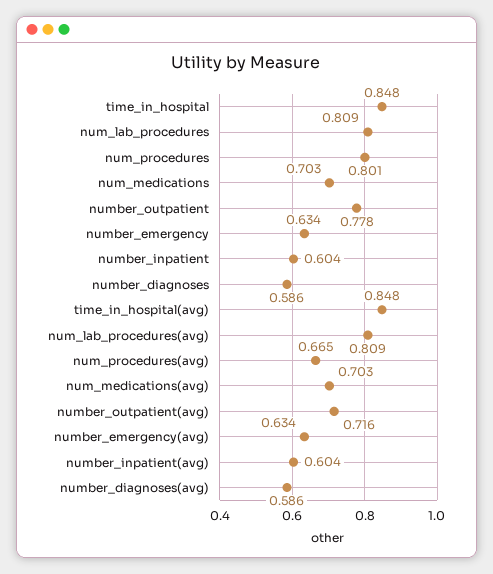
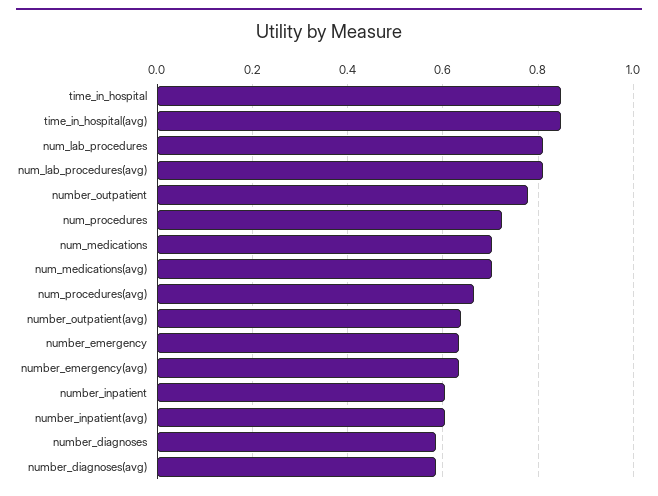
num_procedures: 0.801 -> 0.72
number_outpatient(avg): 0.716 -> 0.64

